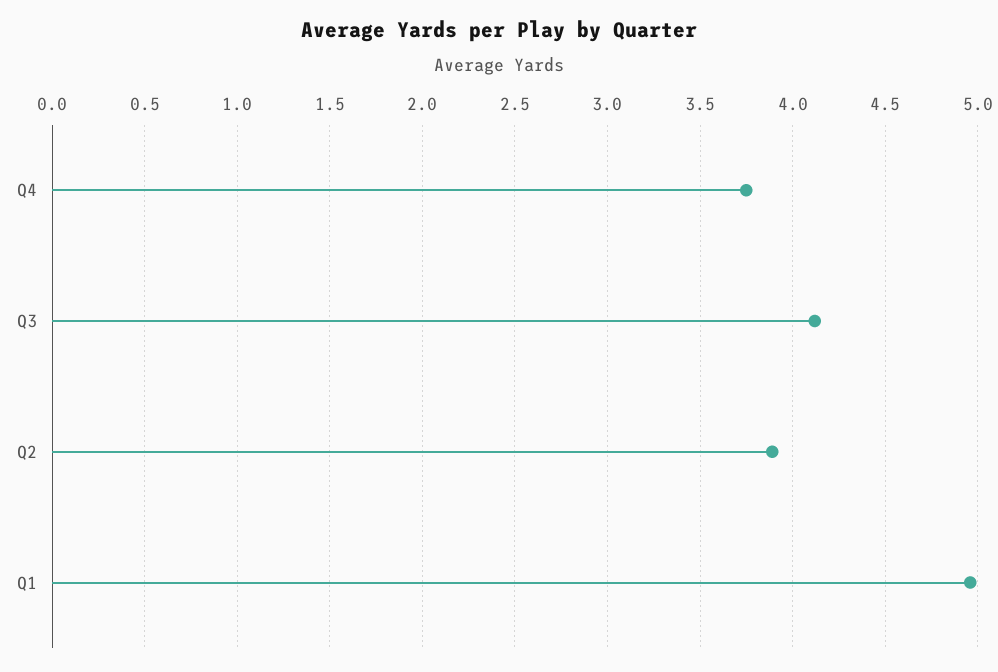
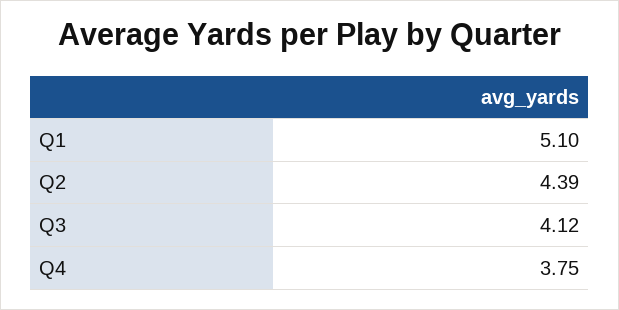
Q2: 3.9 -> 4.39
Q1: 4.95 -> 5.1

